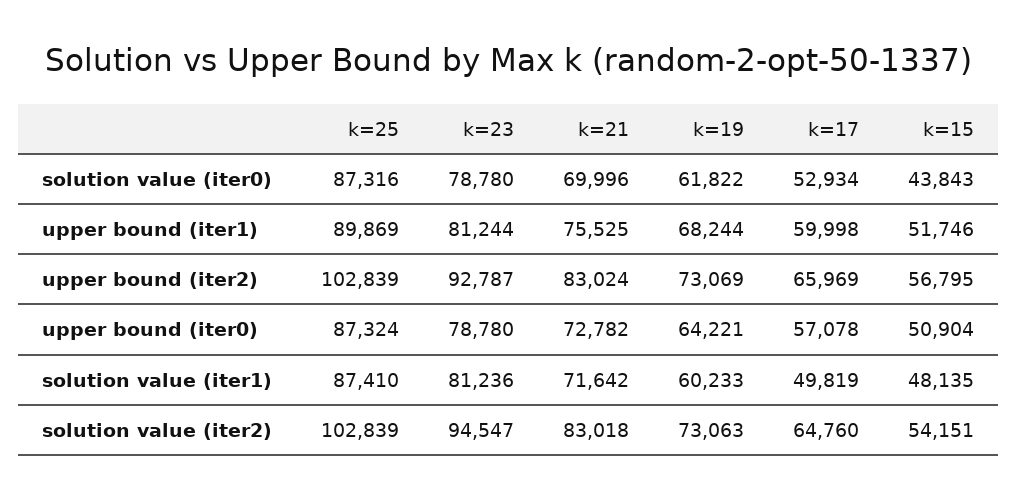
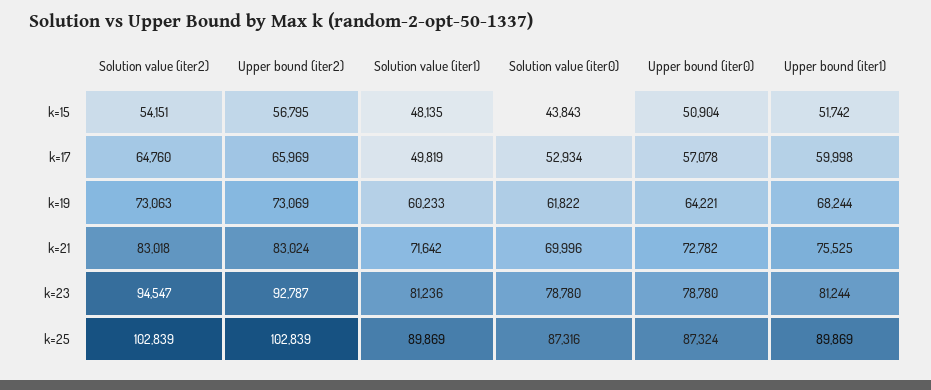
k=15, upper bound (iter1): 51746 -> 51742
k=25, solution value (iter1): 87410 -> 89869

